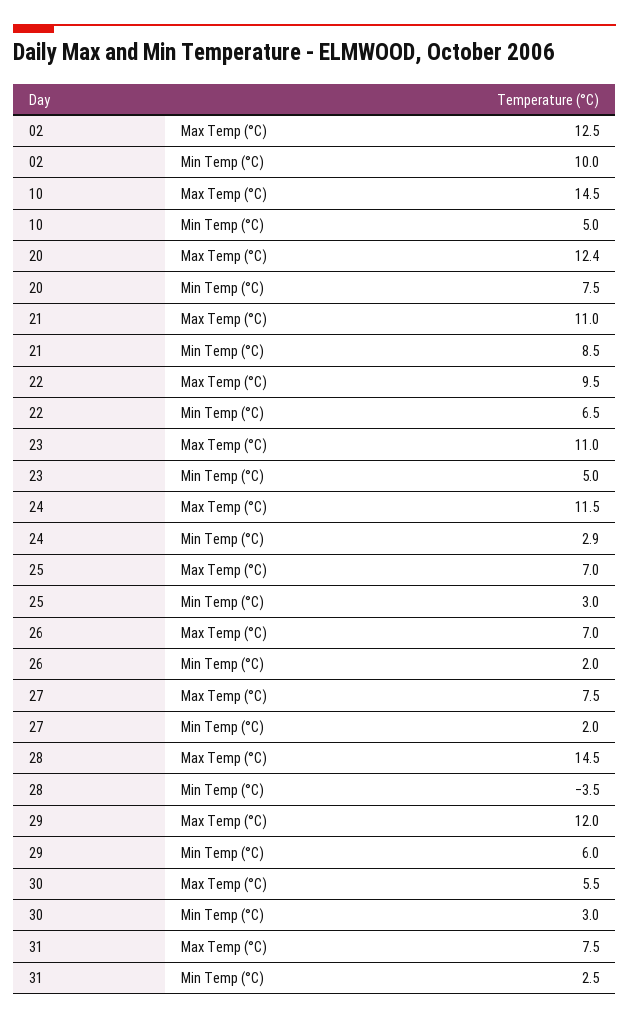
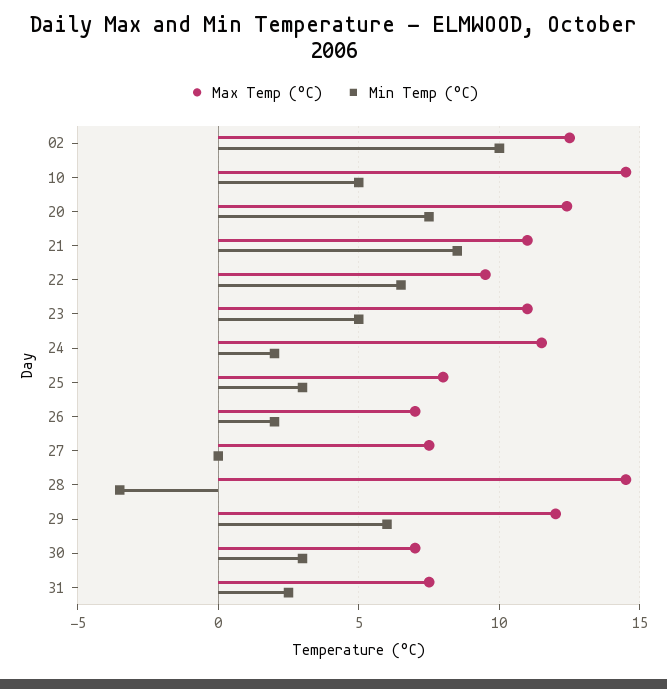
Min Temp (°C), 24: 2.9 -> 2
Max Temp (°C), 25: 7 -> 8
Min Temp (°C), 27: 2 -> 0
Max Temp (°C), 30: 5.5 -> 7

